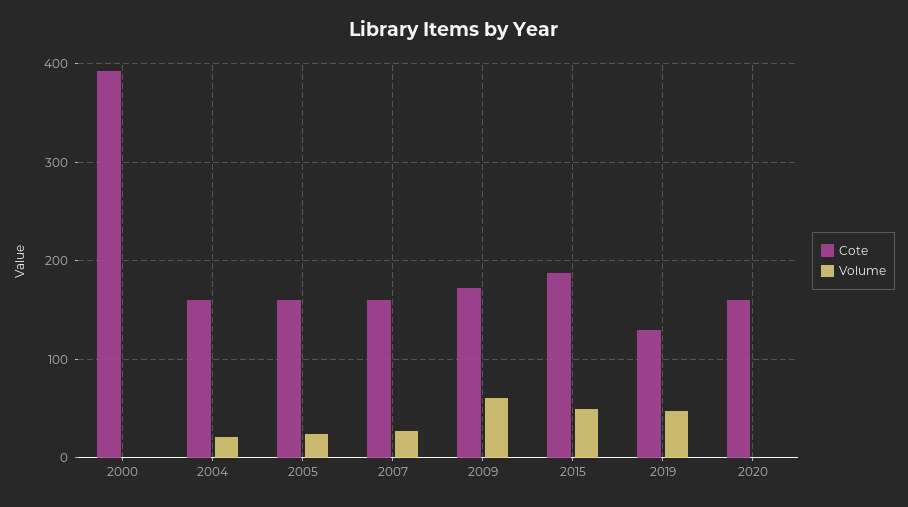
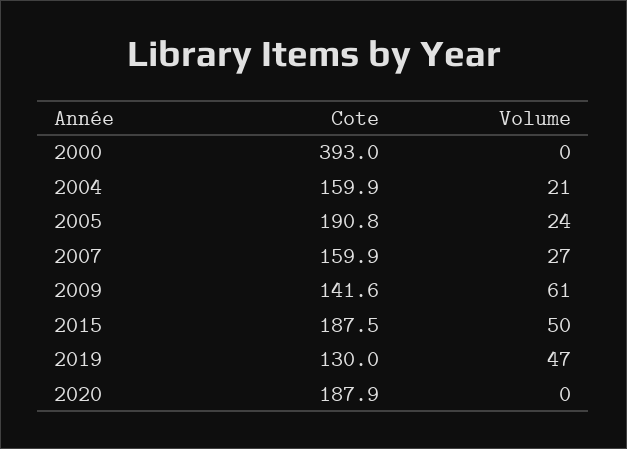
Cote, 2005: 160 -> 190.8
Cote, 2009: 170 -> 141.6
Cote, 2020: 160 -> 187.9

